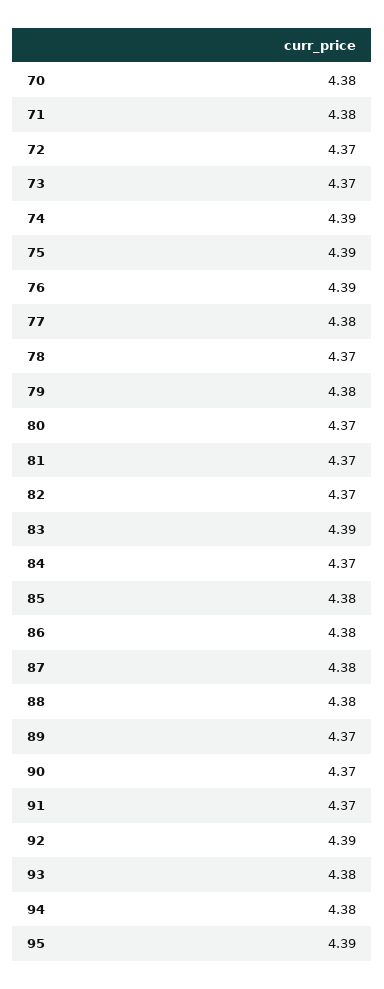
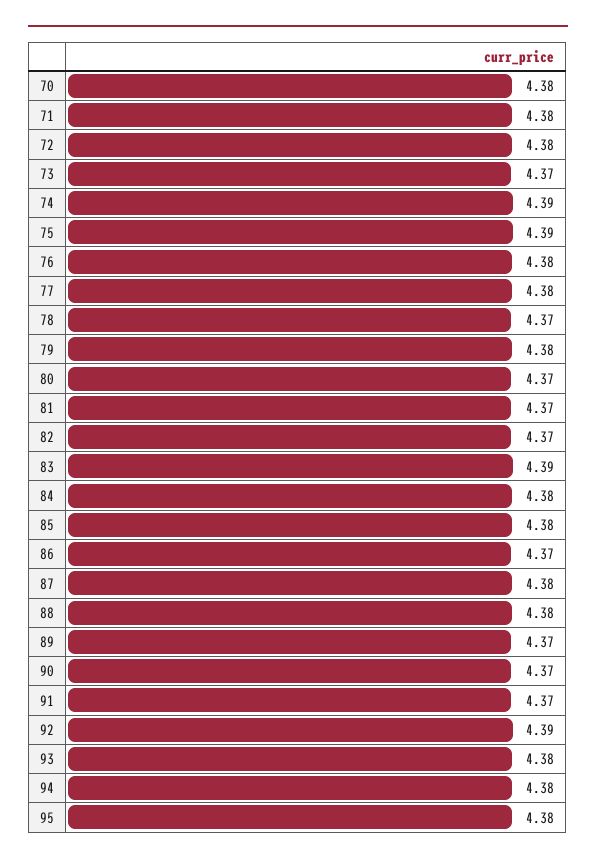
72: 4.37 -> 4.38
76: 4.39 -> 4.38
84: 4.37 -> 4.38
86: 4.38 -> 4.37
95: 4.39 -> 4.38

